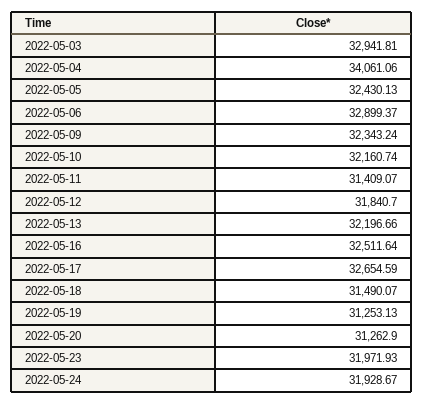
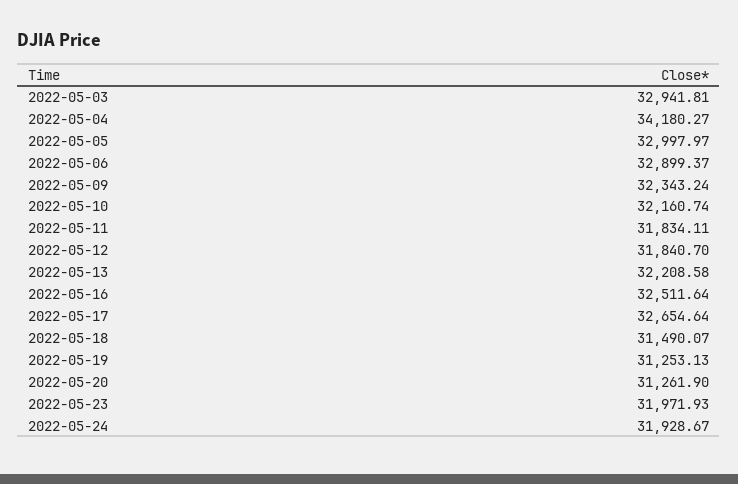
2022-05-04: 34061.06 -> 34180.27
2022-05-05: 32430.13 -> 32997.97
2022-05-11: 31409.07 -> 31834.11
2022-05-13: 32196.66 -> 32208.58
2022-05-17: 32654.59 -> 32654.64
2022-05-20: 31262.9 -> 31261.9

